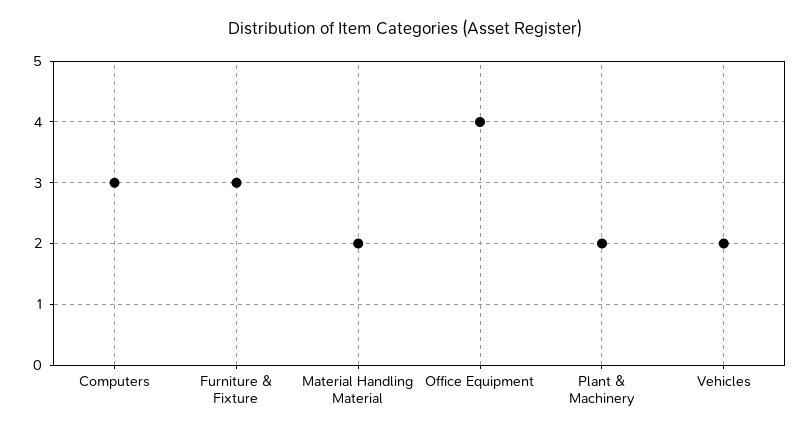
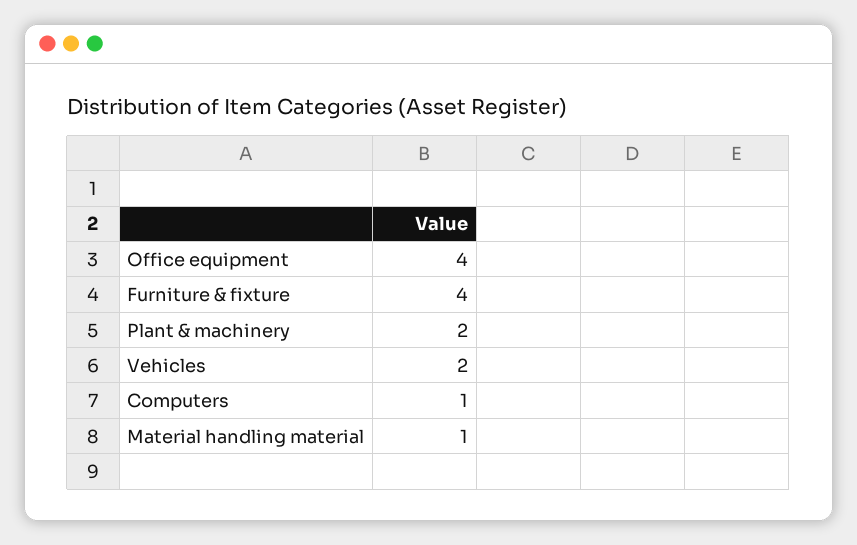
Computers: 3 -> 1
Furniture & Fixture: 3 -> 4
Material Handling Material: 2 -> 1

